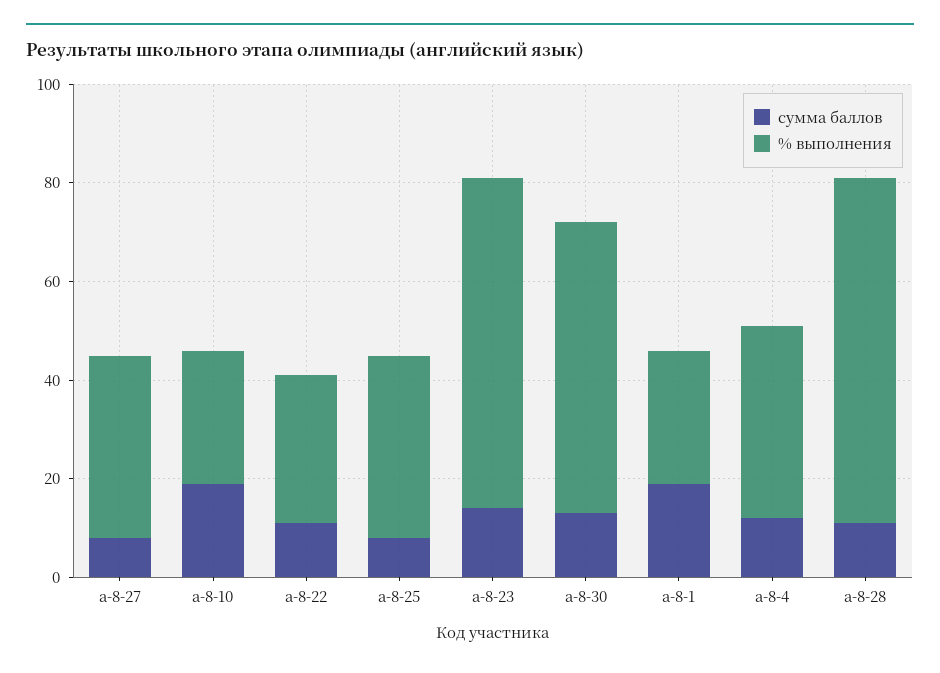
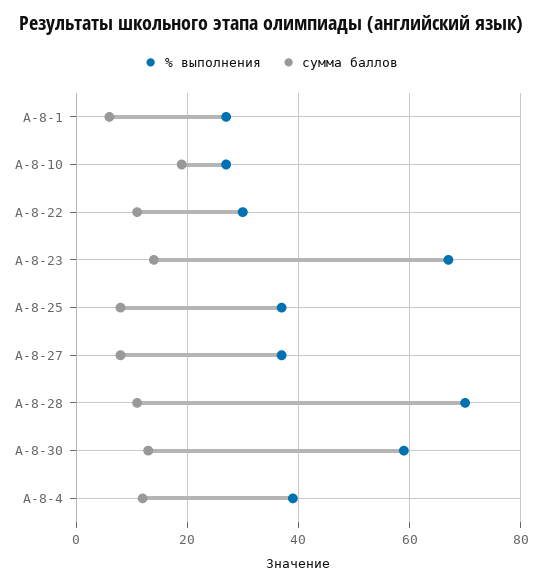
сумма баллов, а-8-1: 20 -> 5

